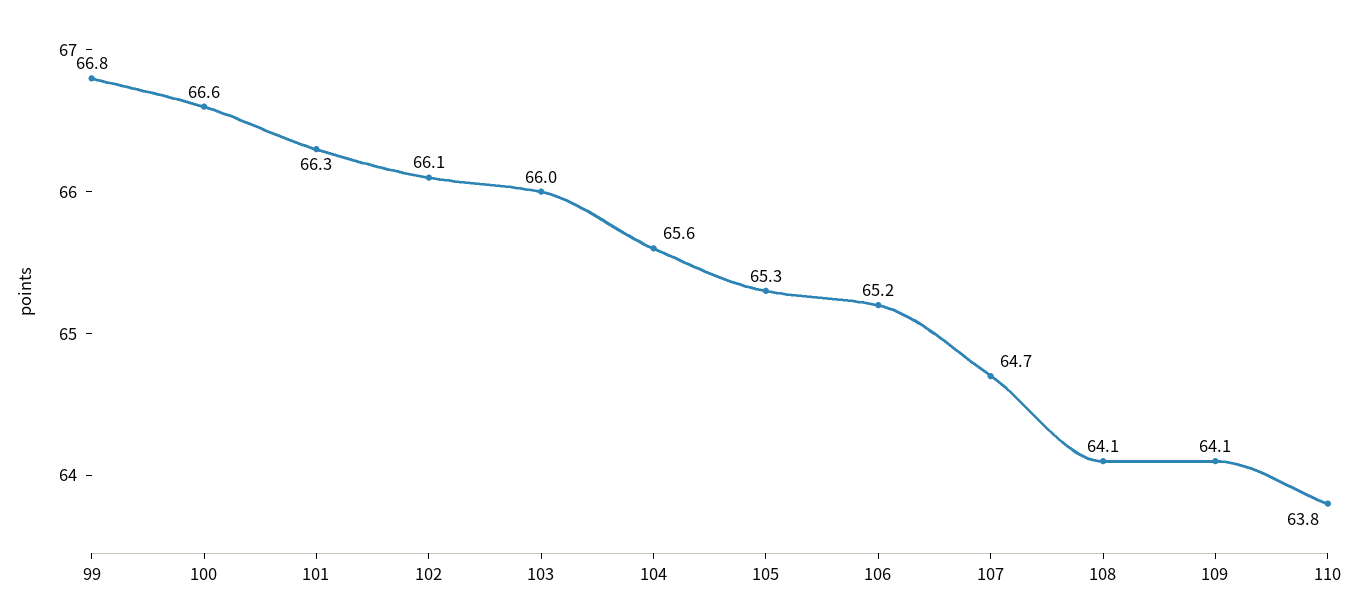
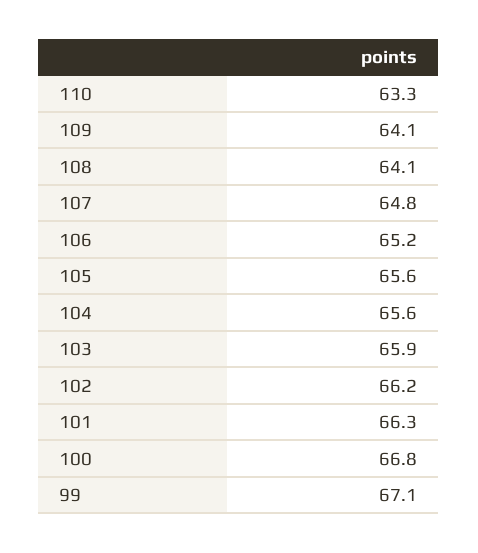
99: 66.8 -> 67.1
100: 66.6 -> 66.8
102: 66.1 -> 66.2
103: 66 -> 65.9
105: 65.3 -> 65.6
107: 64.7 -> 64.8
110: 63.8 -> 63.3

